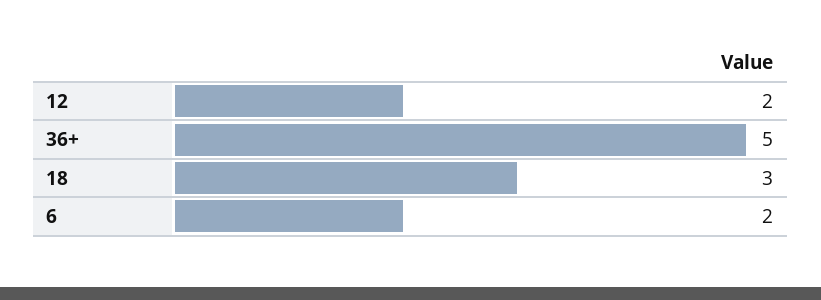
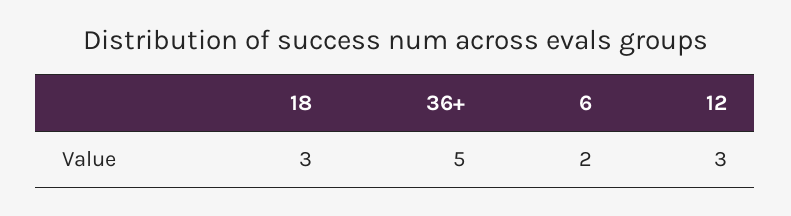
12: 2 -> 3

